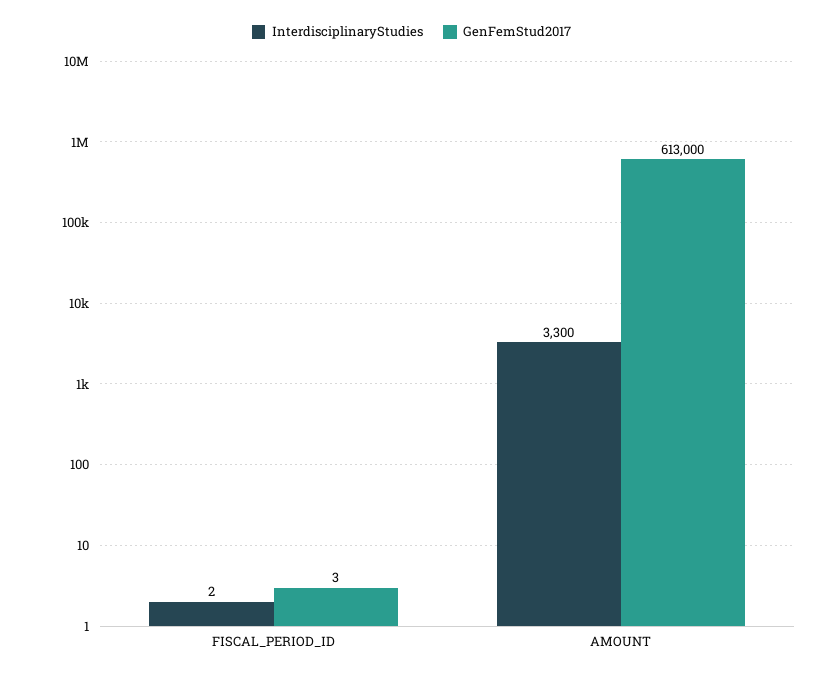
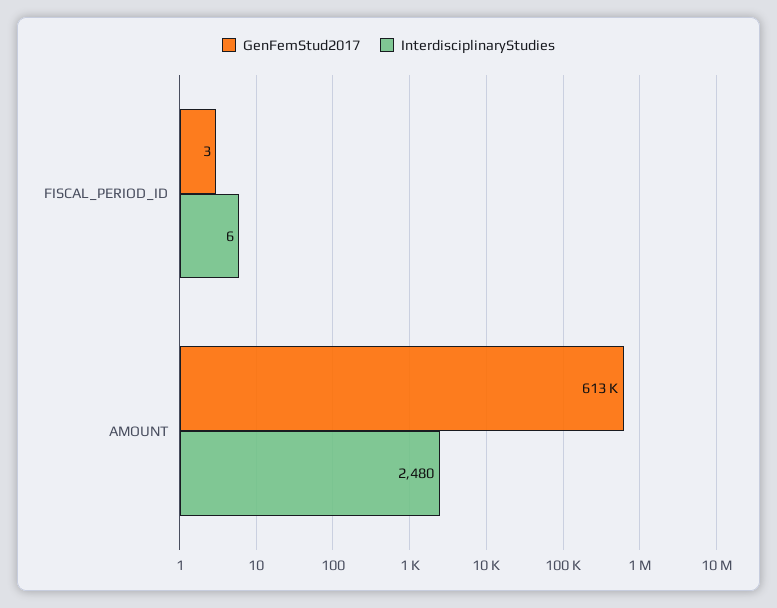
InterdisciplinaryStudies, FISCAL_PERIOD_ID: 2 -> 6
InterdisciplinaryStudies, AMOUNT: 3300 -> 2480

